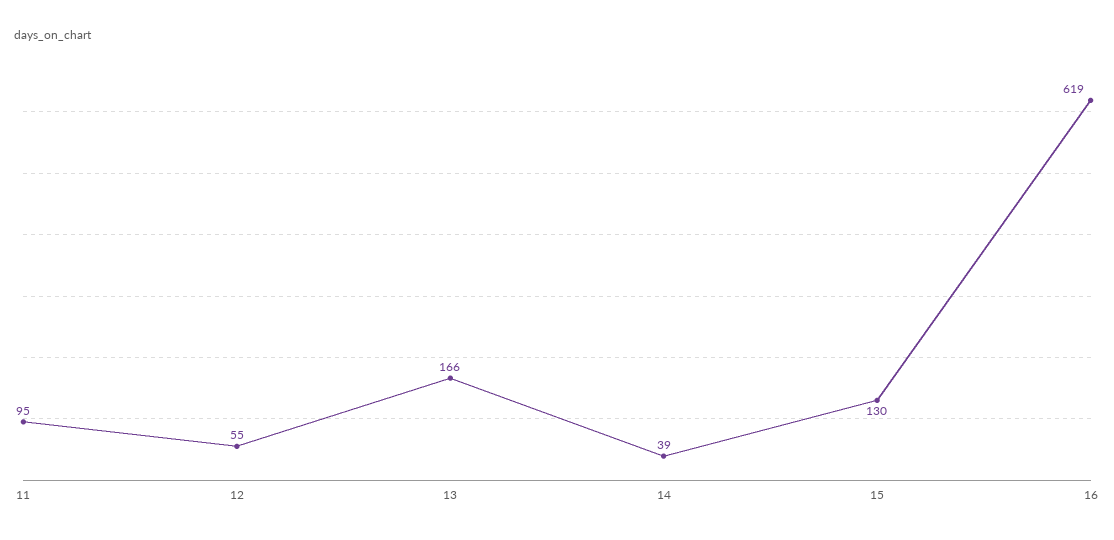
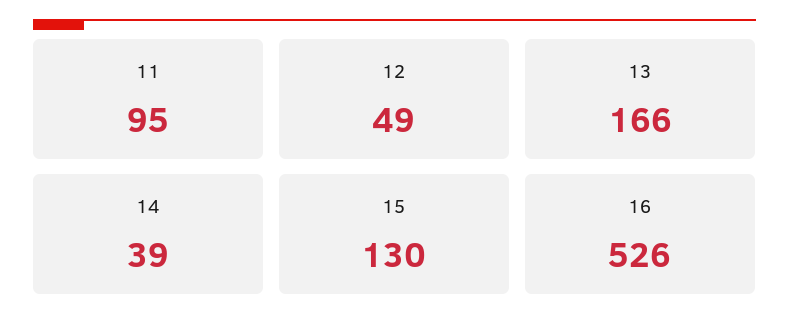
12: 55 -> 49
16: 619 -> 526

